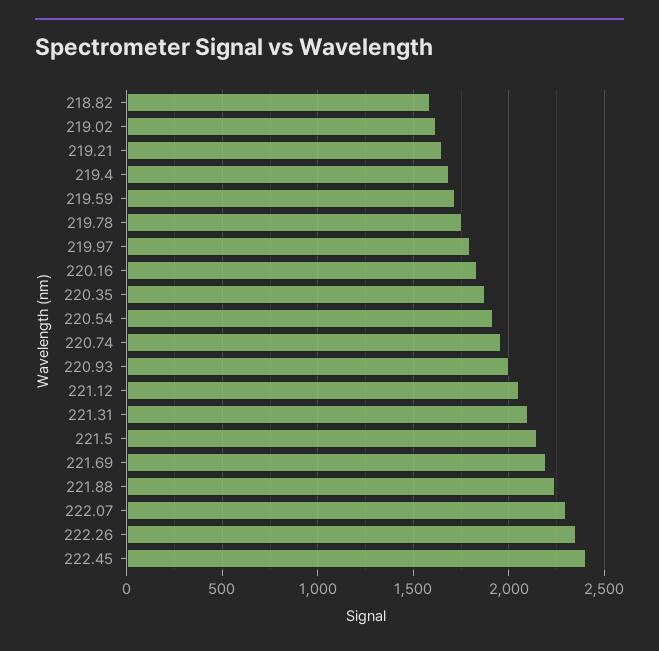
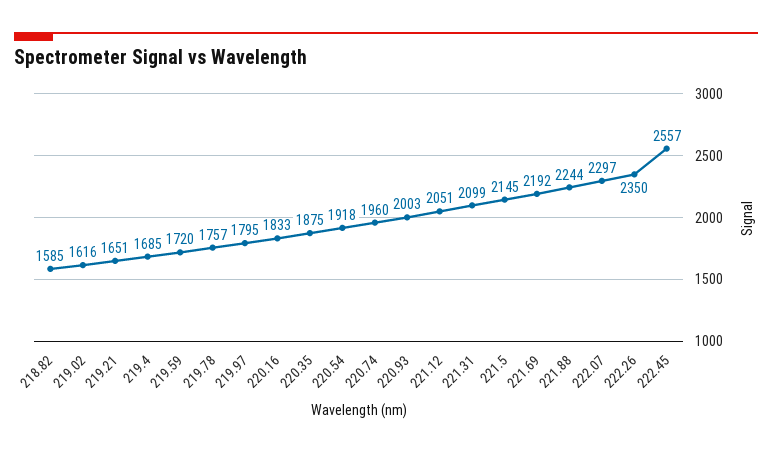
222.45: 2400 -> 2557

